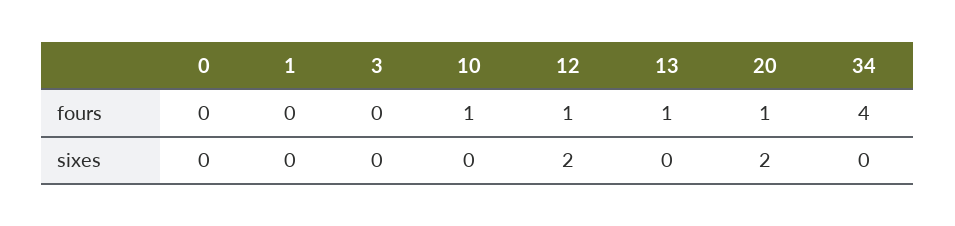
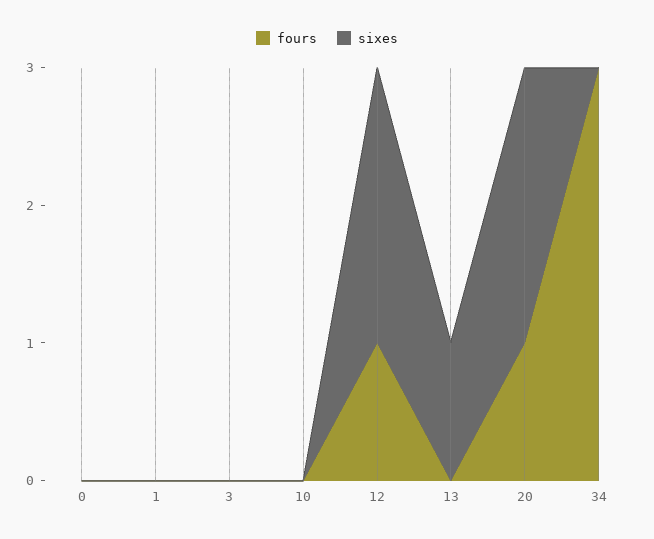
fours, 10: 1 -> 0
fours, 13: 1 -> 0
fours, 34: 4 -> 3
sixes, 13: 0 -> 1

